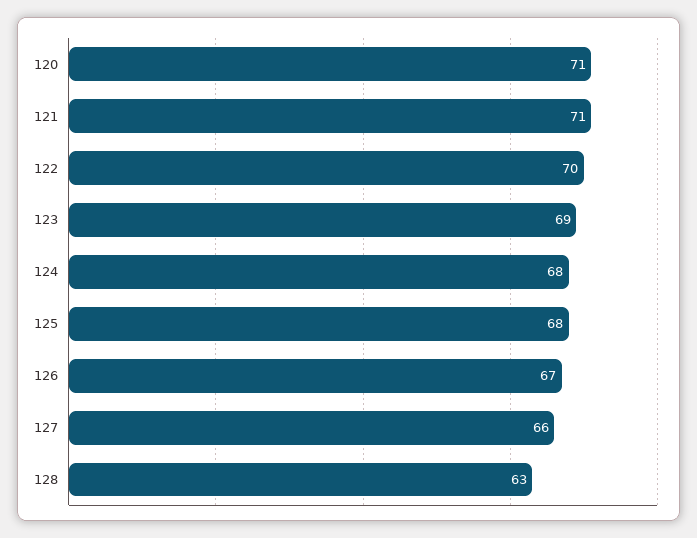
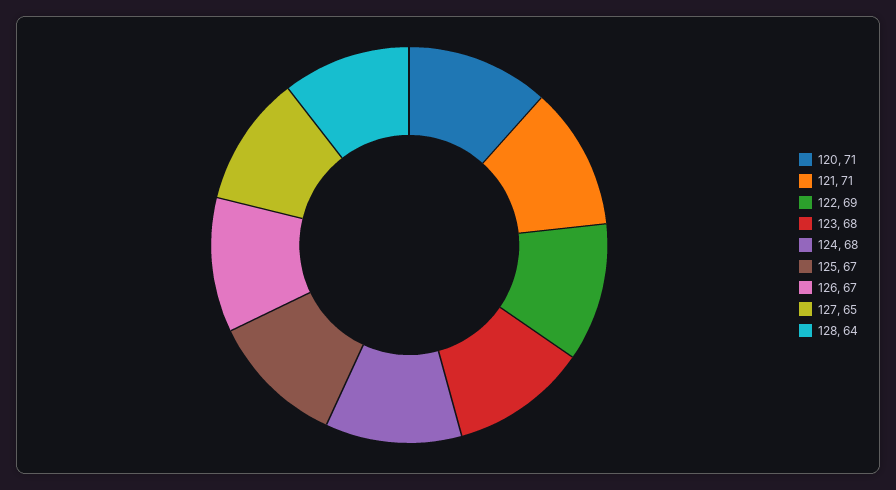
122: 70 -> 69
123: 69 -> 68
125: 68 -> 67
127: 66 -> 65
128: 63 -> 64

